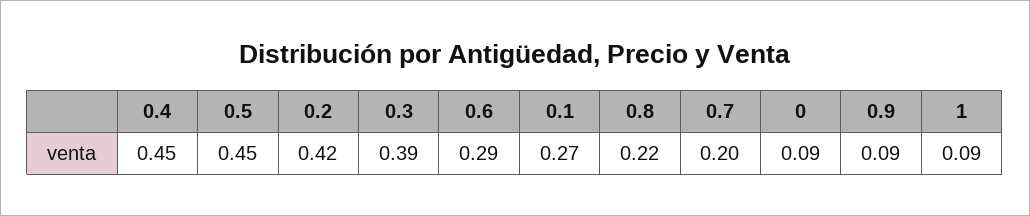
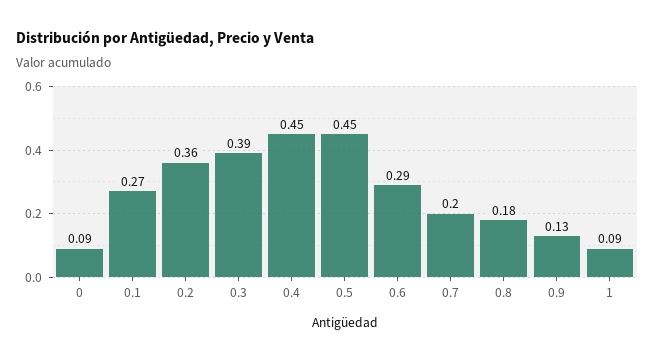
0.2: 0.42 -> 0.36
0.8: 0.22 -> 0.18
0.9: 0.09 -> 0.13

